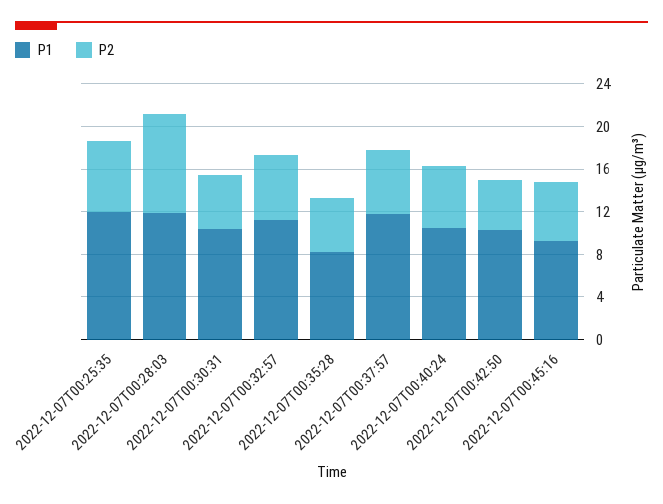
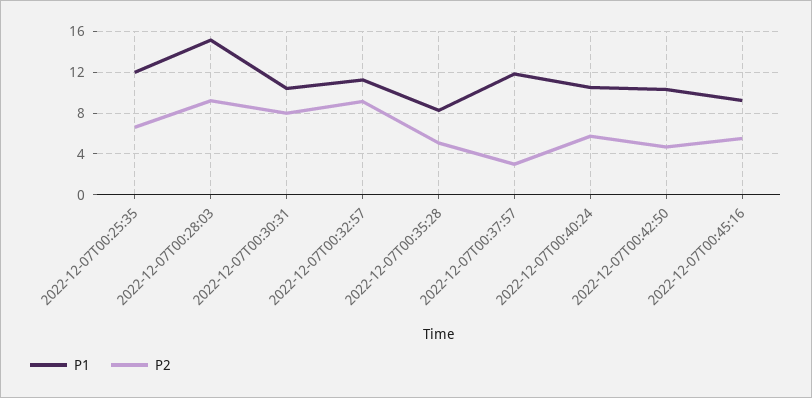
P1, 2022-12-07T00:28:03: 12 -> 15
P2, 2022-12-07T00:30:31: 5 -> 8
P2, 2022-12-07T00:32:57: 6 -> 9
P2, 2022-12-07T00:37:57: 6 -> 3

